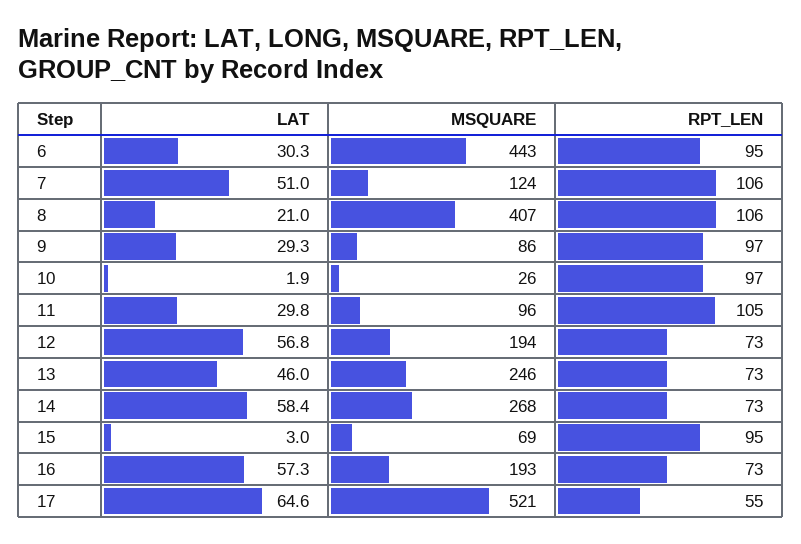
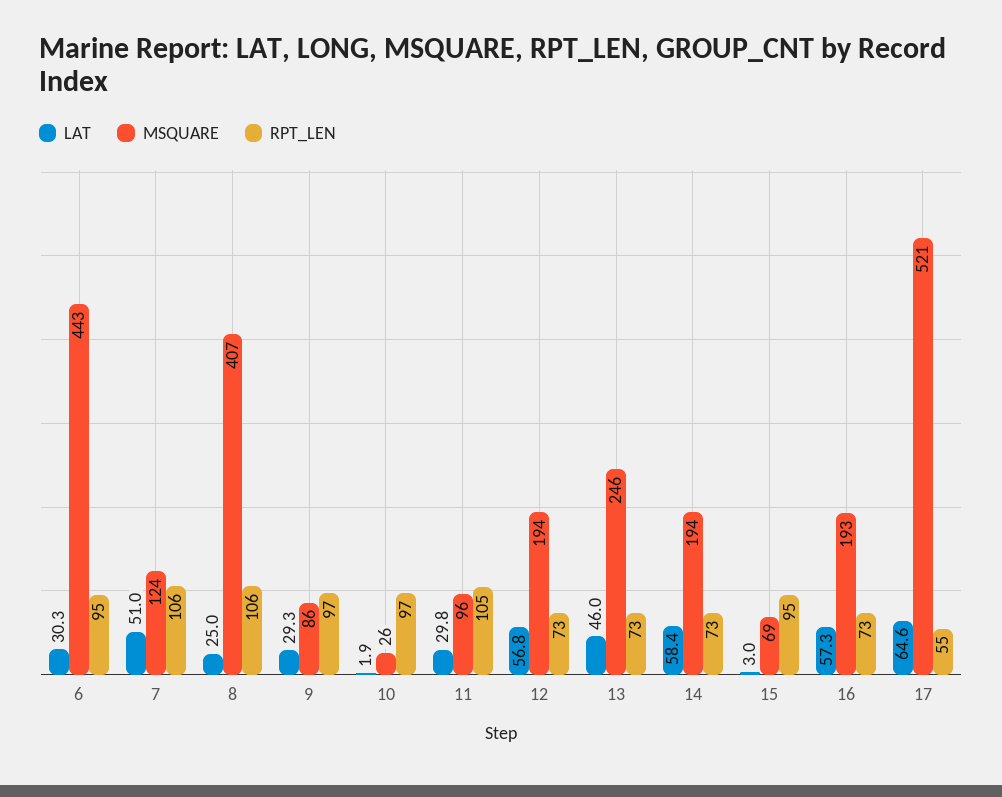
LAT, 8: 21 -> 25
MSQUARE, 14: 268 -> 194

